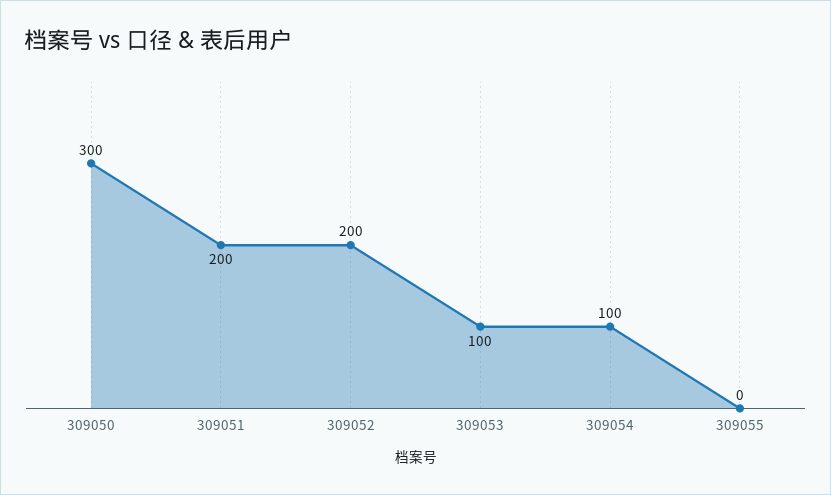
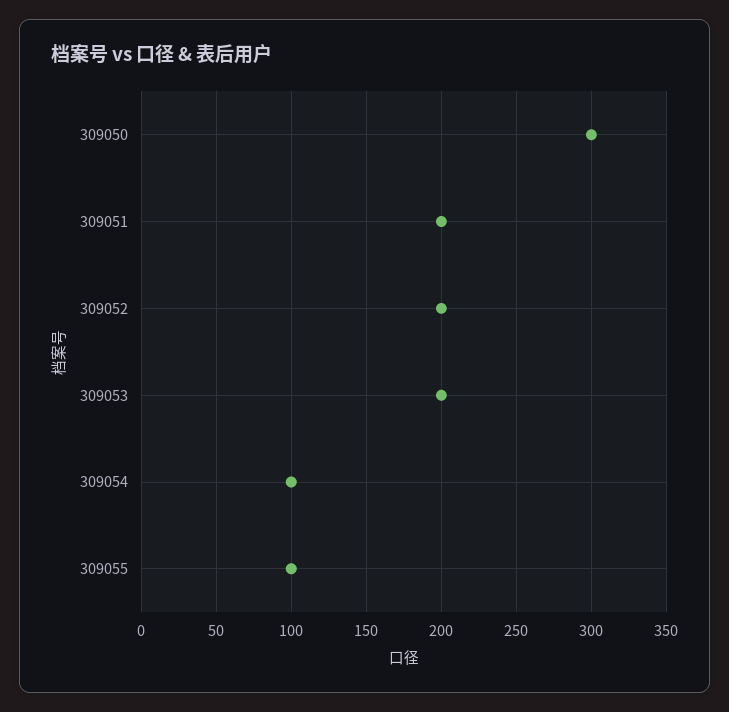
309053: 100 -> 200
309055: 0 -> 100

